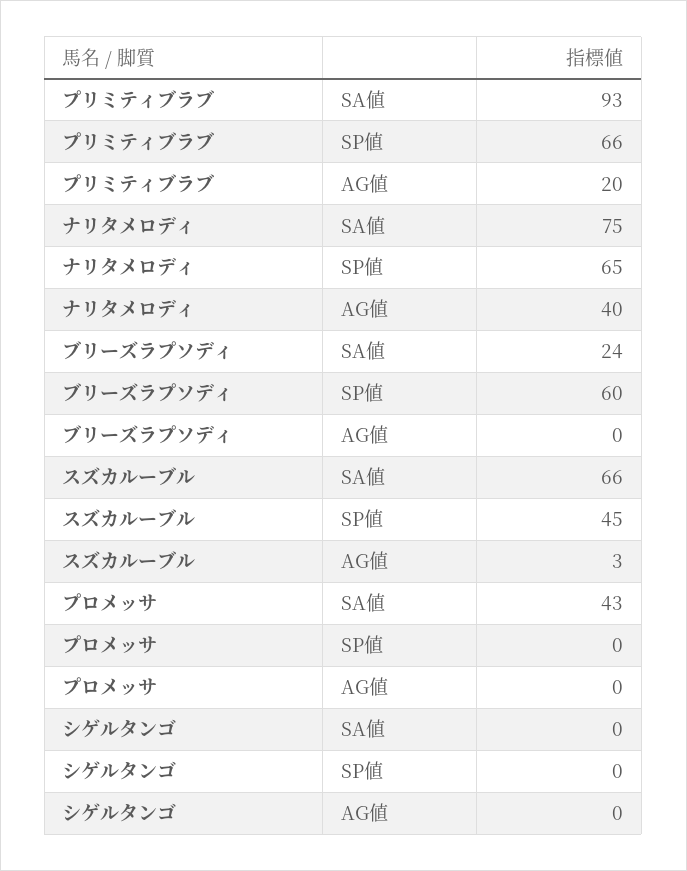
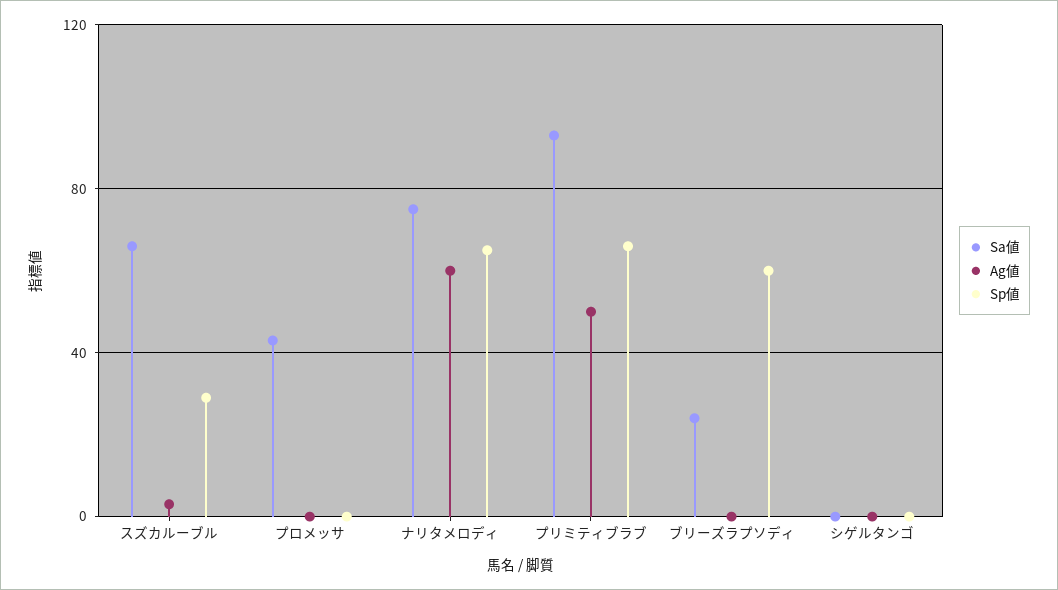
AG値, プリミティブラブ: 20 -> 50
AG値, ナリタメロディ: 40 -> 60
SP値, スズカルーブル: 45 -> 30

